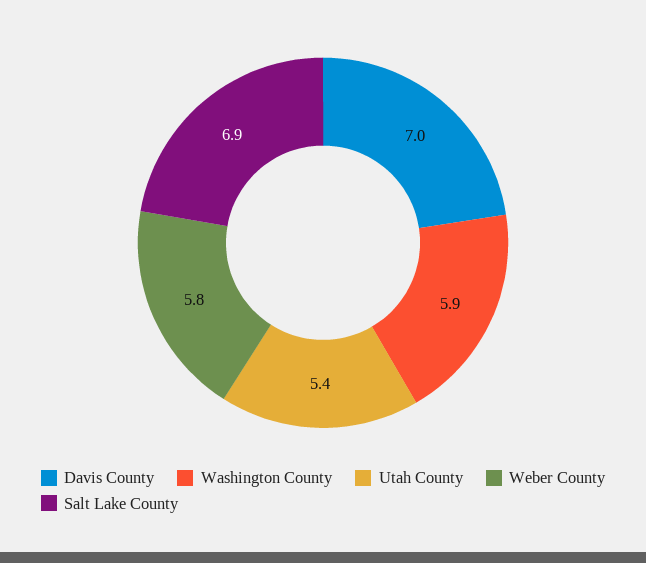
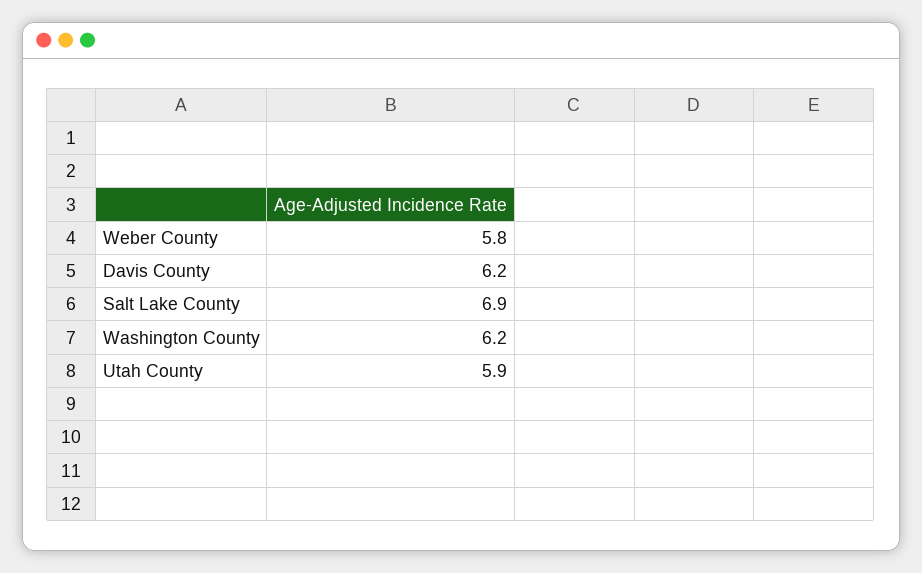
Davis County: 7 -> 6.2
Washington County: 5.9 -> 6.2
Utah County: 5.4 -> 5.9

